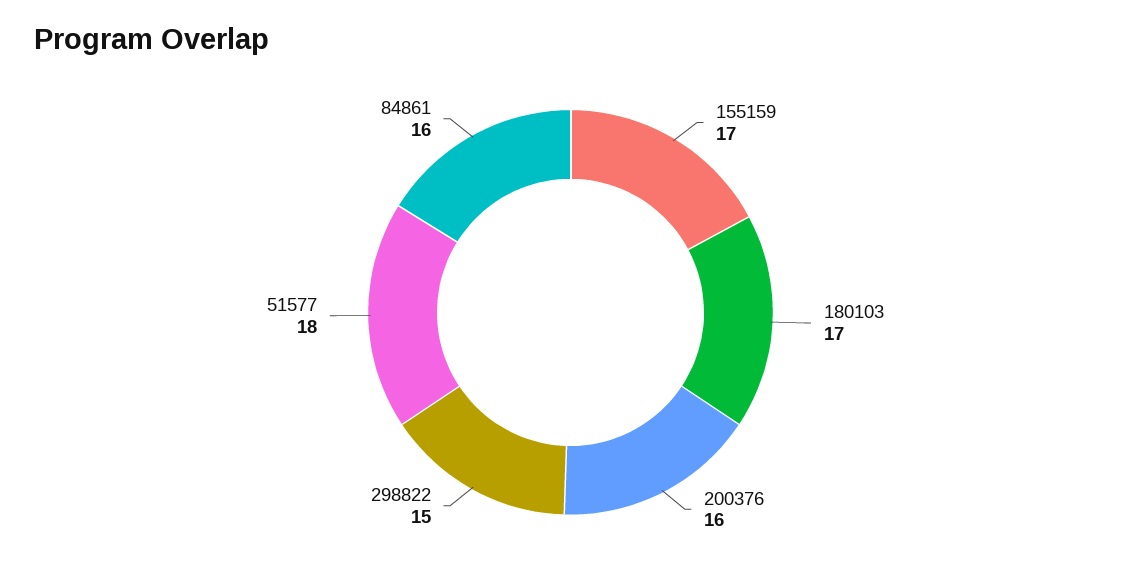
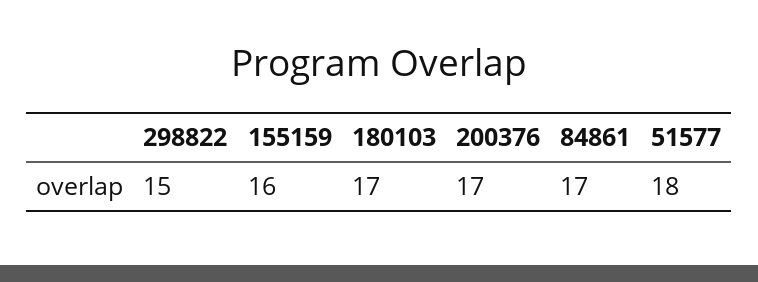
155159: 17 -> 16
200376: 16 -> 17
84861: 16 -> 17

